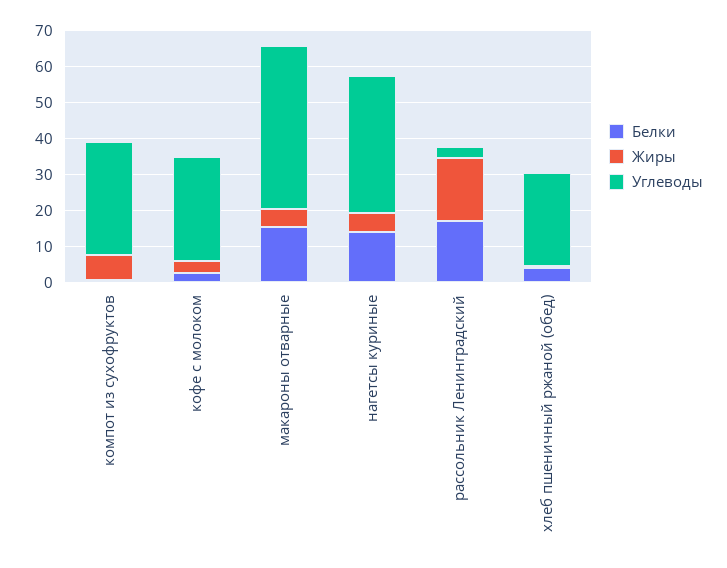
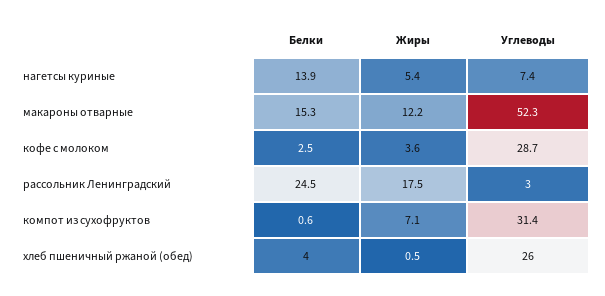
Жиры, макароны отварные: 5 -> 12.2
Углеводы, макароны отварные: 45 -> 52.3
Углеводы, нагетсы куриные: 37.5 -> 7.4
Белки, рассольник Ленинградский: 17.5 -> 24.5

